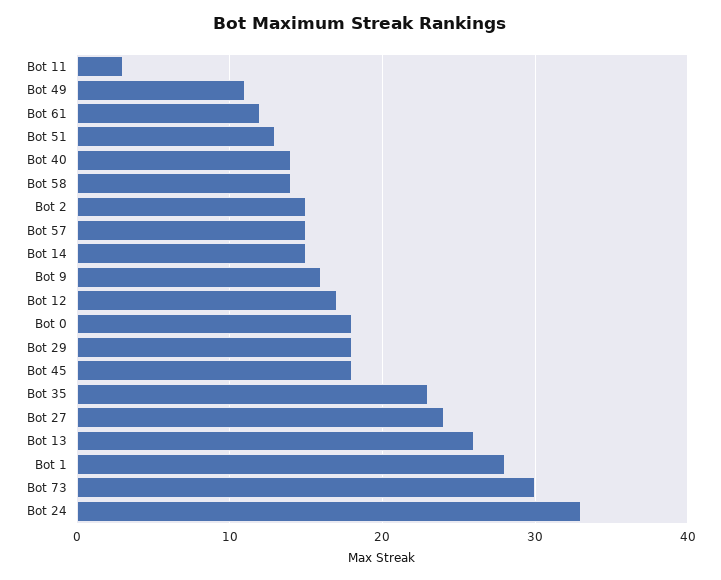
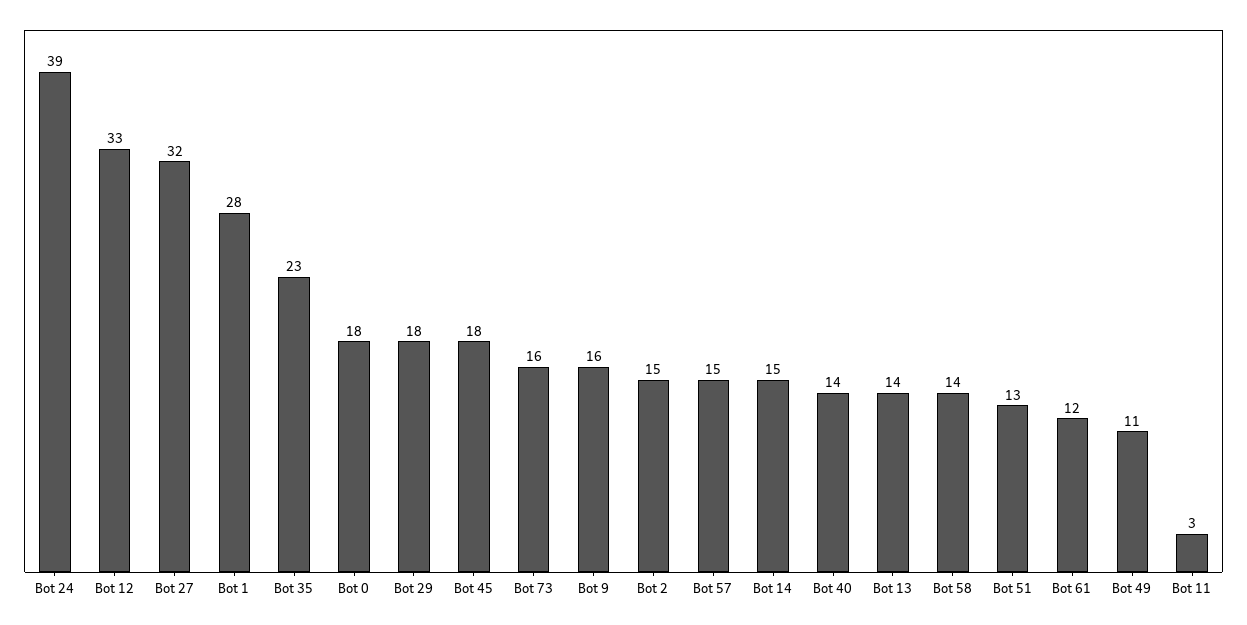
Bot 12: 17 -> 33
Bot 27: 24 -> 32
Bot 13: 26 -> 14
Bot 73: 30 -> 16
Bot 24: 33 -> 39

